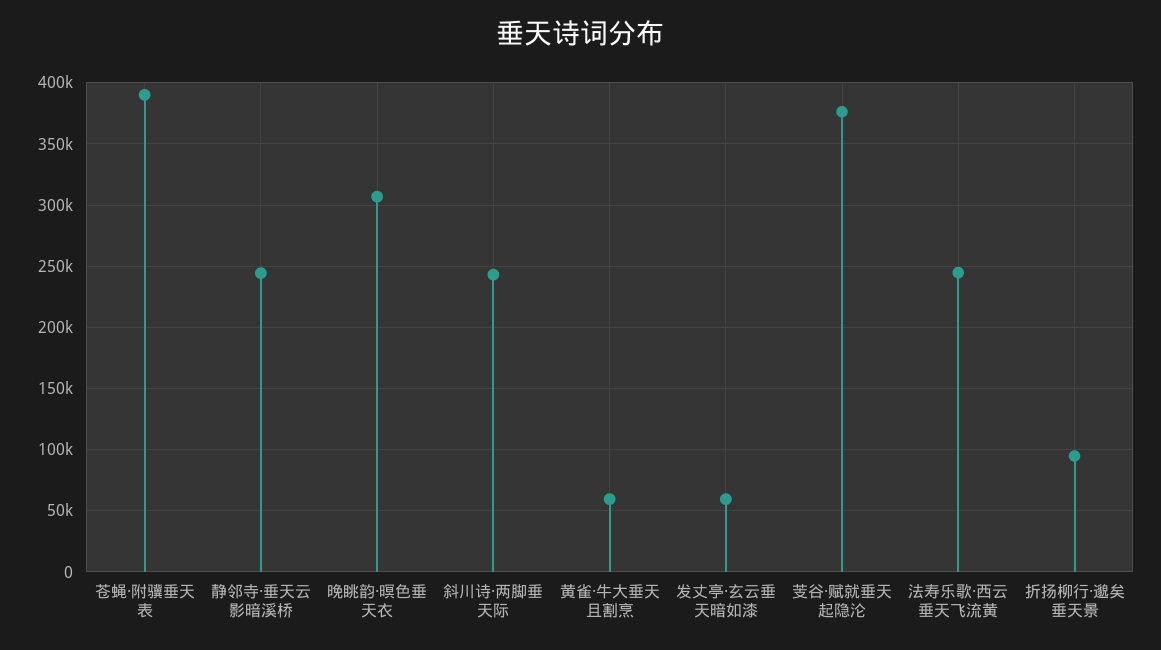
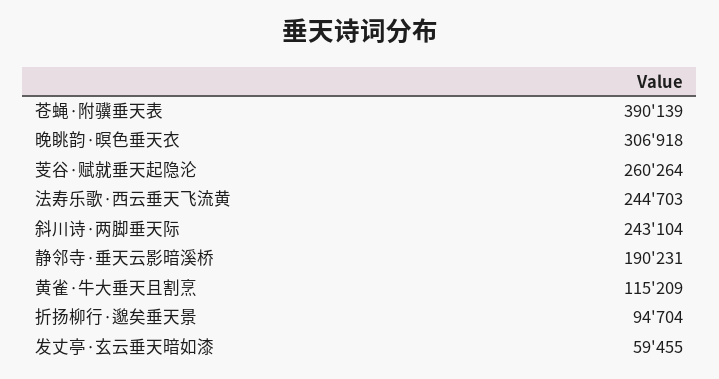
静邻寺·垂天云影暗溪桥: 245000 -> 190231
黄雀·牛大垂天且割烹: 60000 -> 115209
芰谷·赋就垂天起隐沦: 375000 -> 260264

